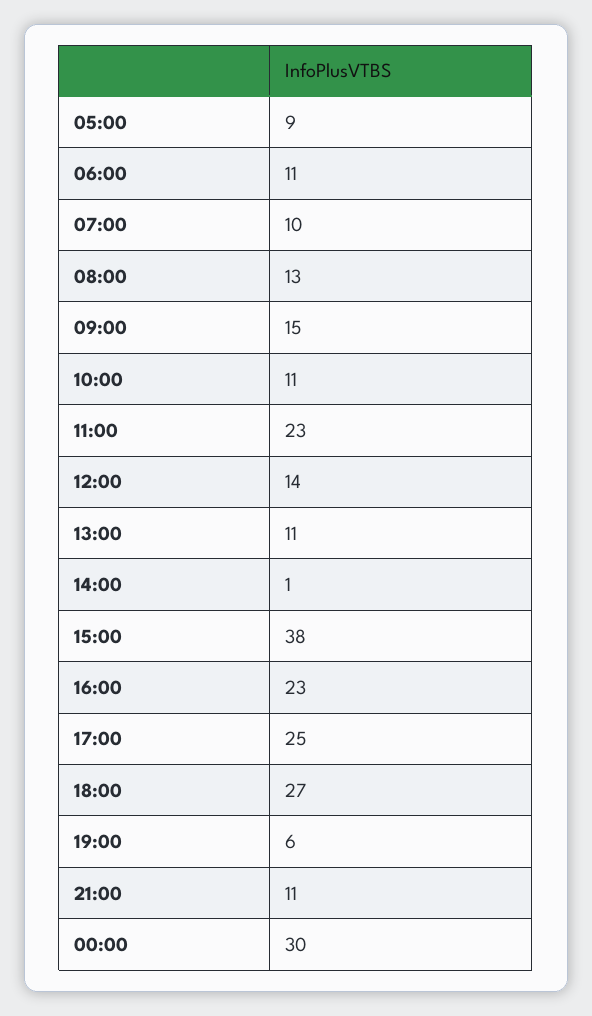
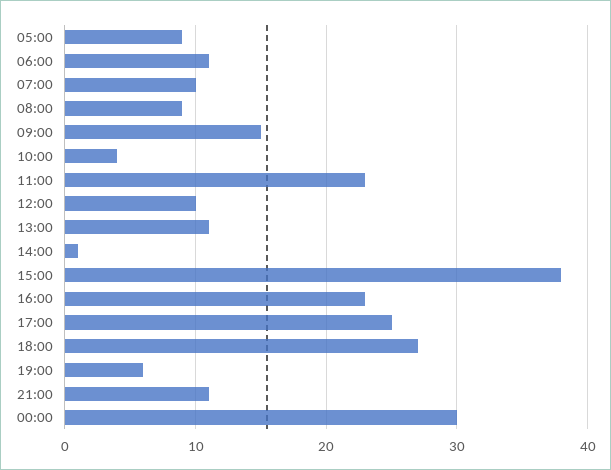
08:00: 13 -> 9
10:00: 11 -> 4
12:00: 14 -> 10

